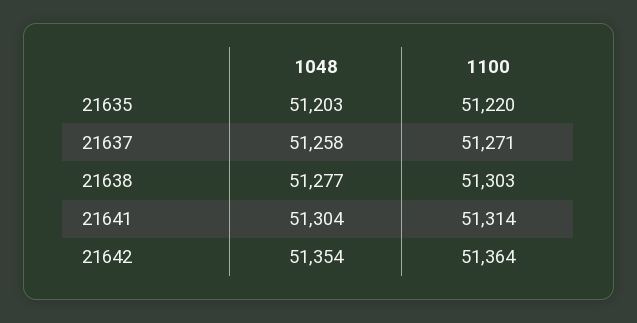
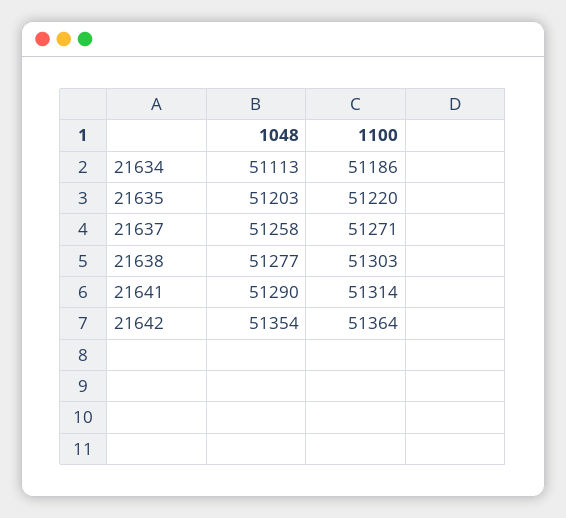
1048, 21641: 51304 -> 51290
1048, 21634: none -> 51113
1100, 21634: none -> 51186

